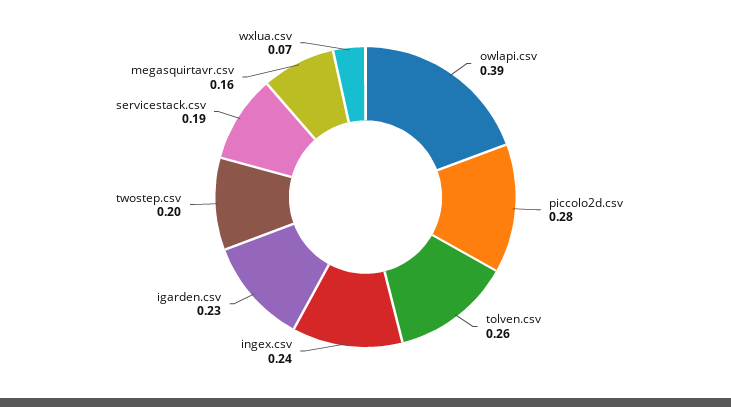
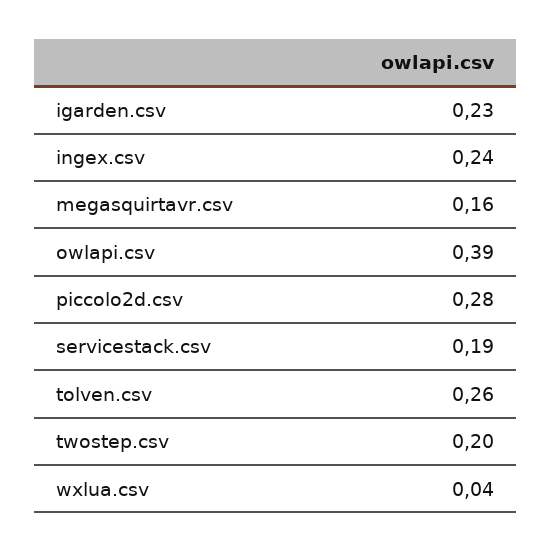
wxlua.csv: 0.07 -> 0.04

